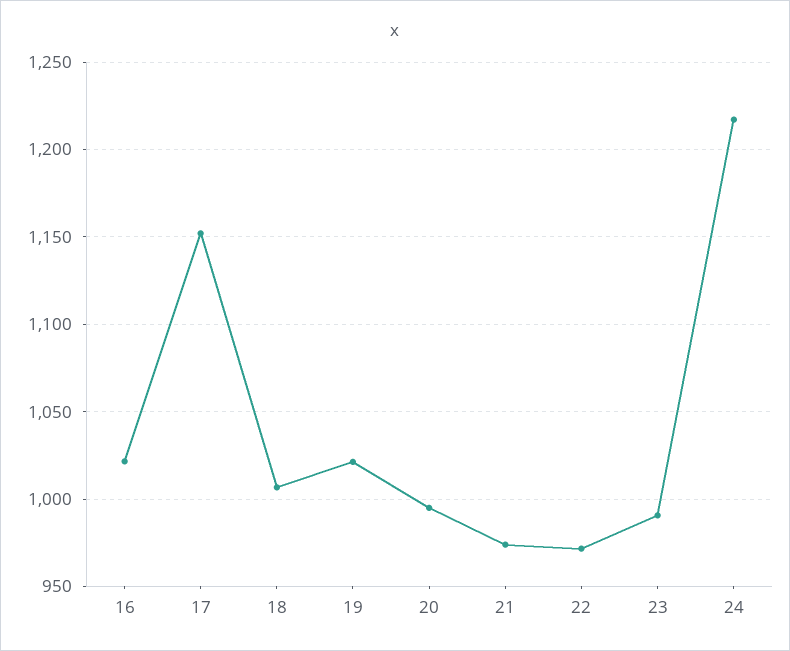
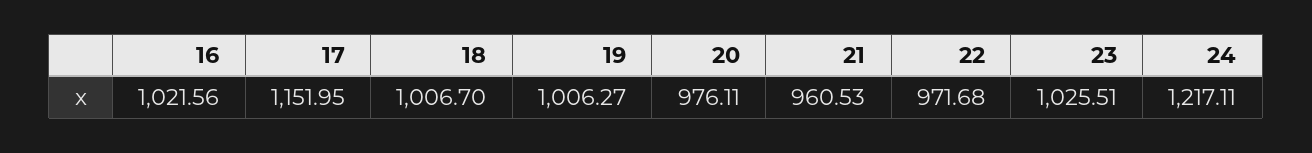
19: 1020 -> 1006.27
20: 995 -> 976.11
21: 975 -> 960.53
23: 990 -> 1025.51

